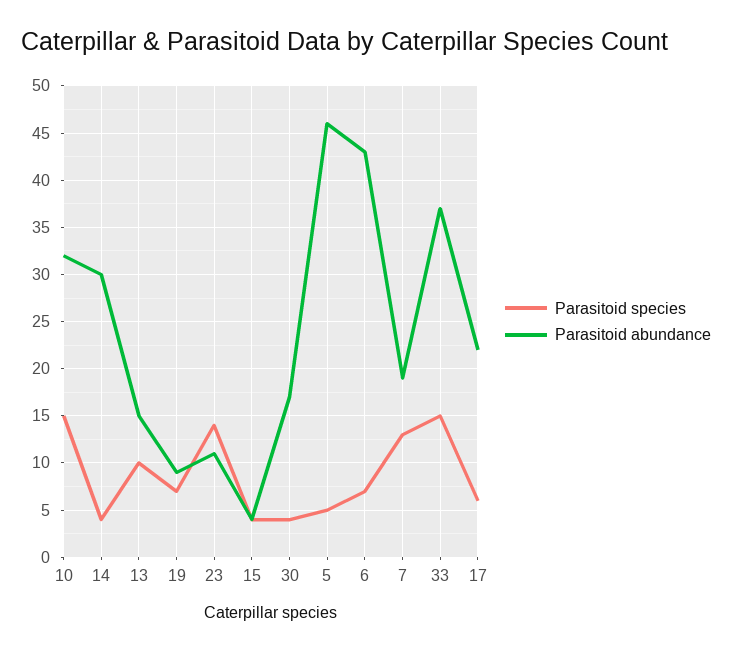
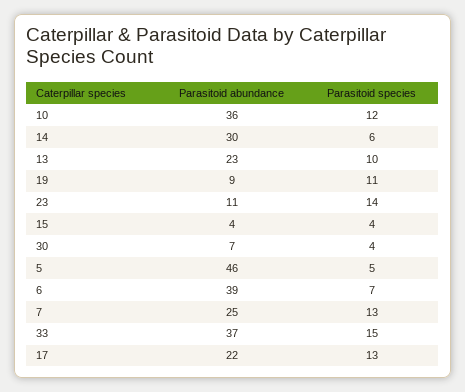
Parasitoid species, 10: 15 -> 12
Parasitoid abundance, 10: 32 -> 36
Parasitoid species, 14: 4 -> 6
Parasitoid abundance, 13: 15 -> 23
Parasitoid species, 19: 7 -> 11
Parasitoid abundance, 30: 17 -> 7
Parasitoid abundance, 6: 43 -> 39
Parasitoid abundance, 7: 19 -> 25
Parasitoid species, 17: 6 -> 13

